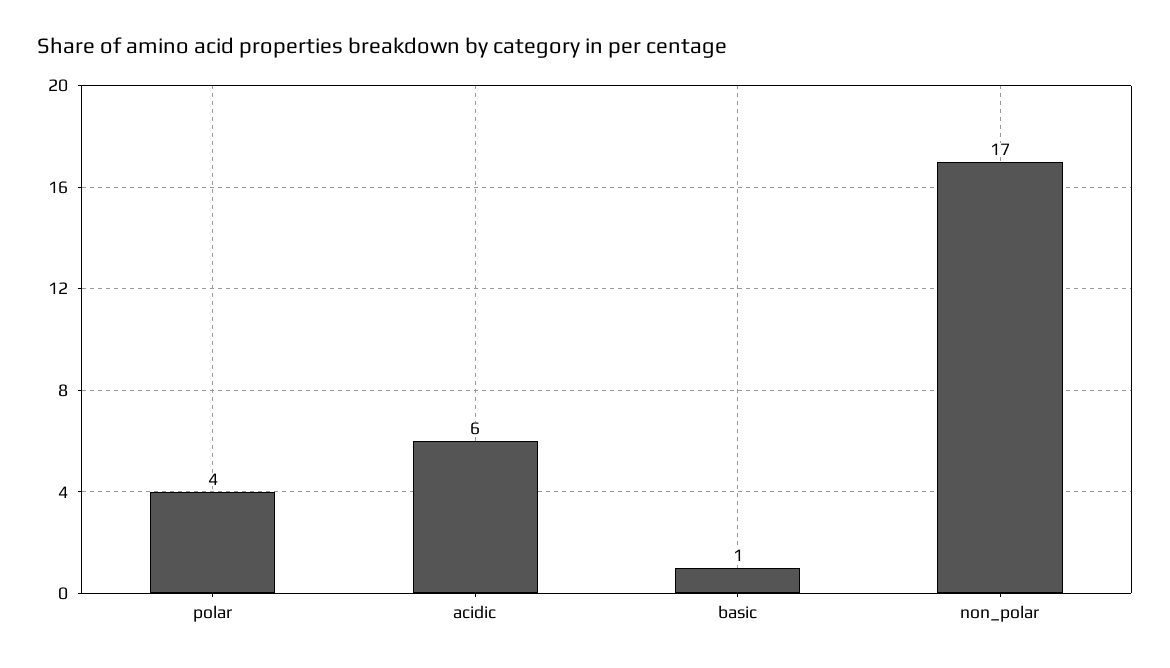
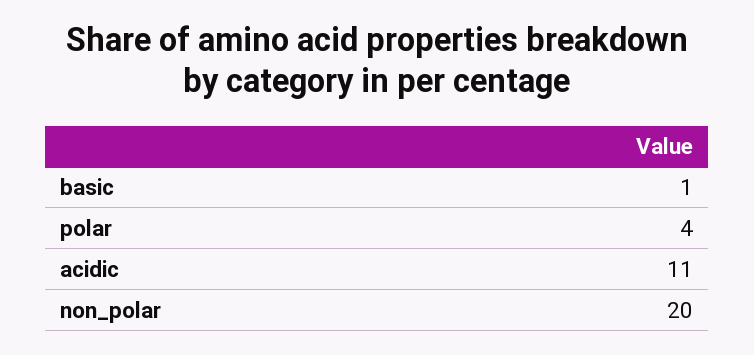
acidic: 6 -> 11
non_polar: 17 -> 20

